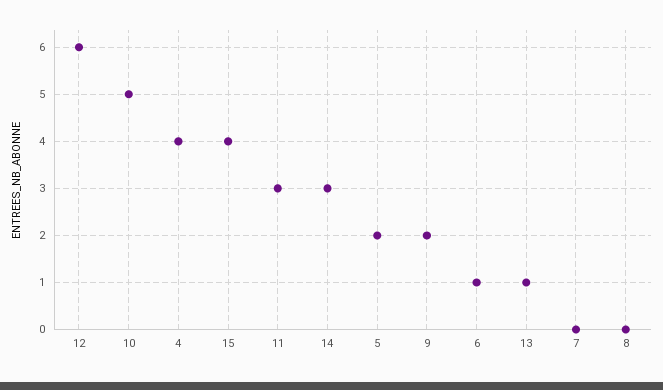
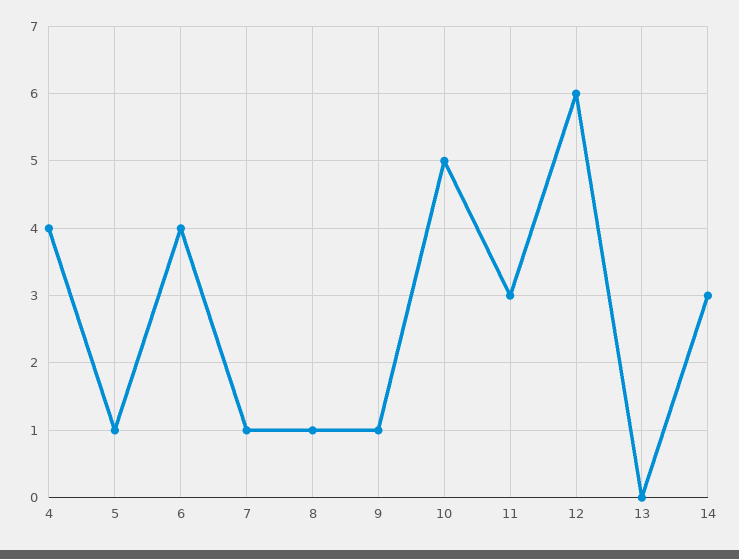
15: 4 -> none
5: 2 -> 1
9: 2 -> 1
6: 1 -> 4
13: 1 -> 0
7: 0 -> 1
8: 0 -> 1

